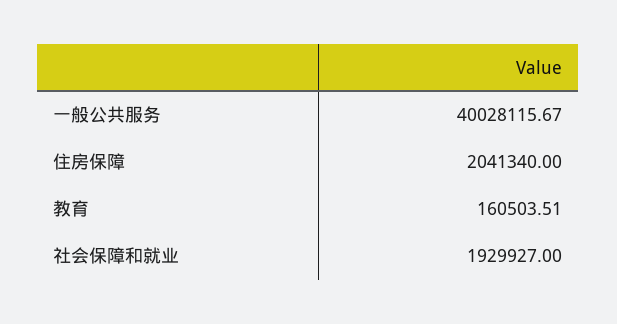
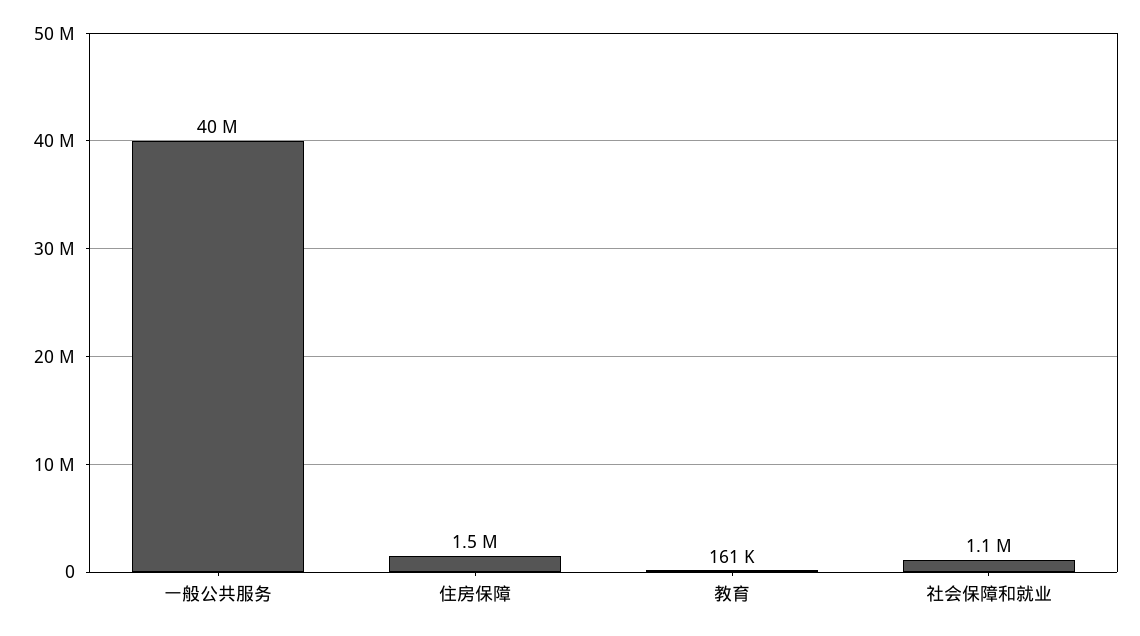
住房保障: 2041340 -> 1500000
社会保障和就业: 1929927 -> 1100000

